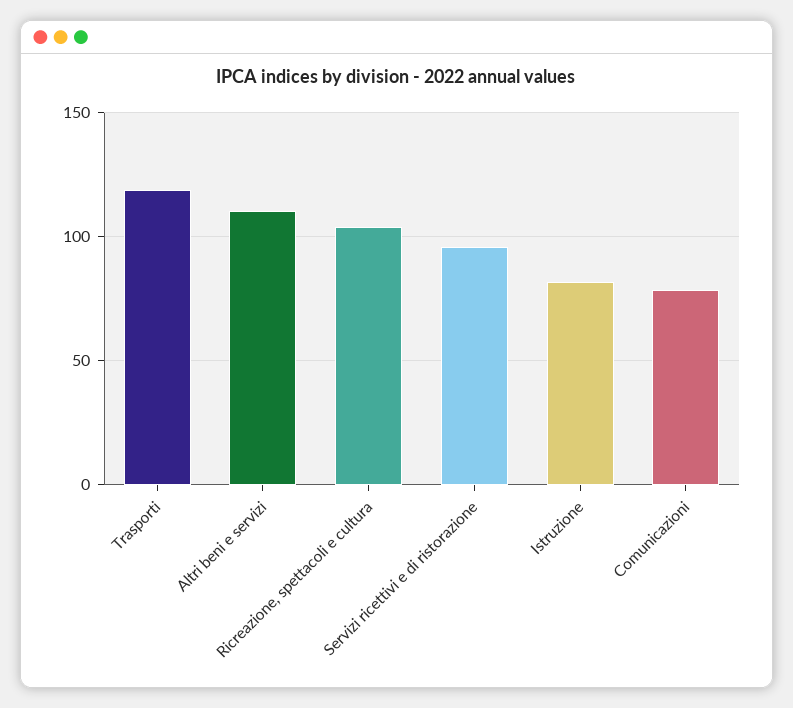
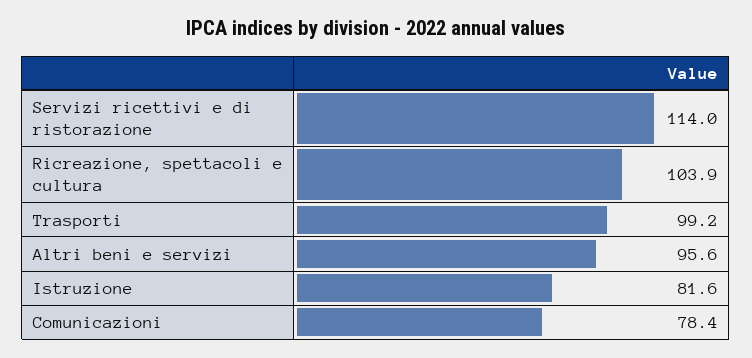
Trasporti: 120 -> 99.2
Altri beni e servizi: 110 -> 95.6
Servizi ricettivi e di ristorazione: 95 -> 114

